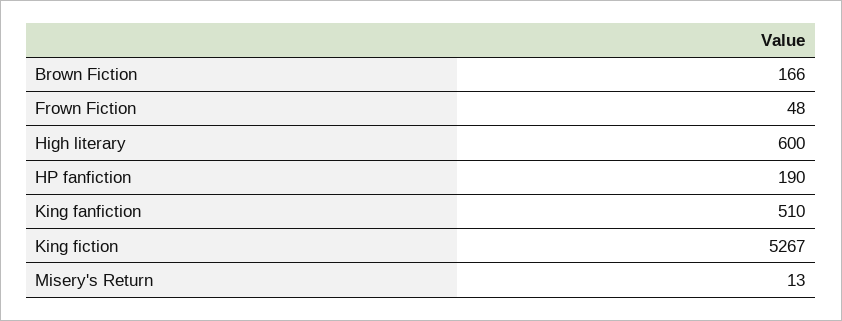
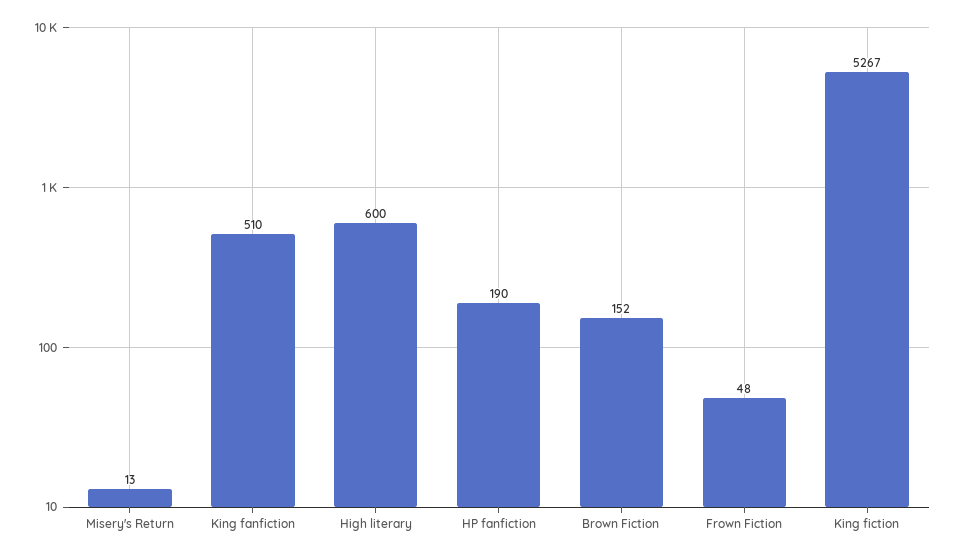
Brown Fiction: 166 -> 152

